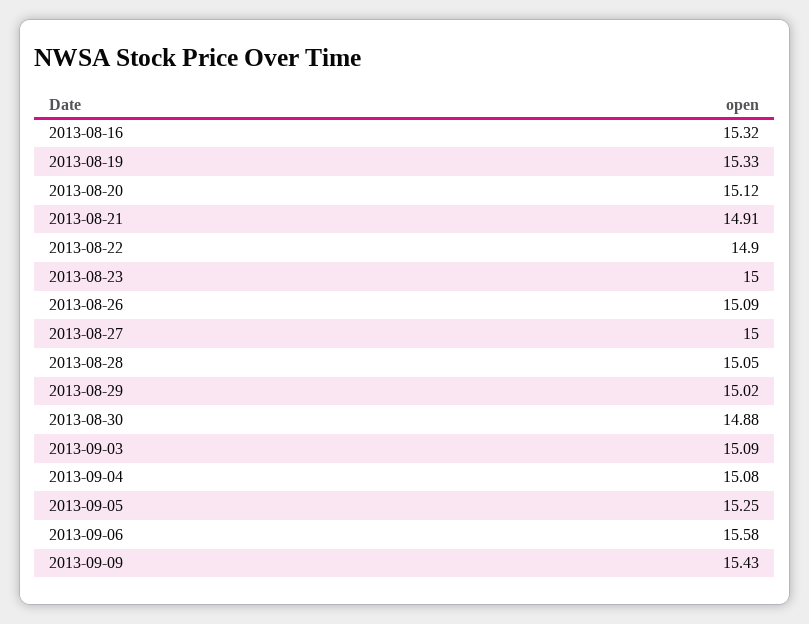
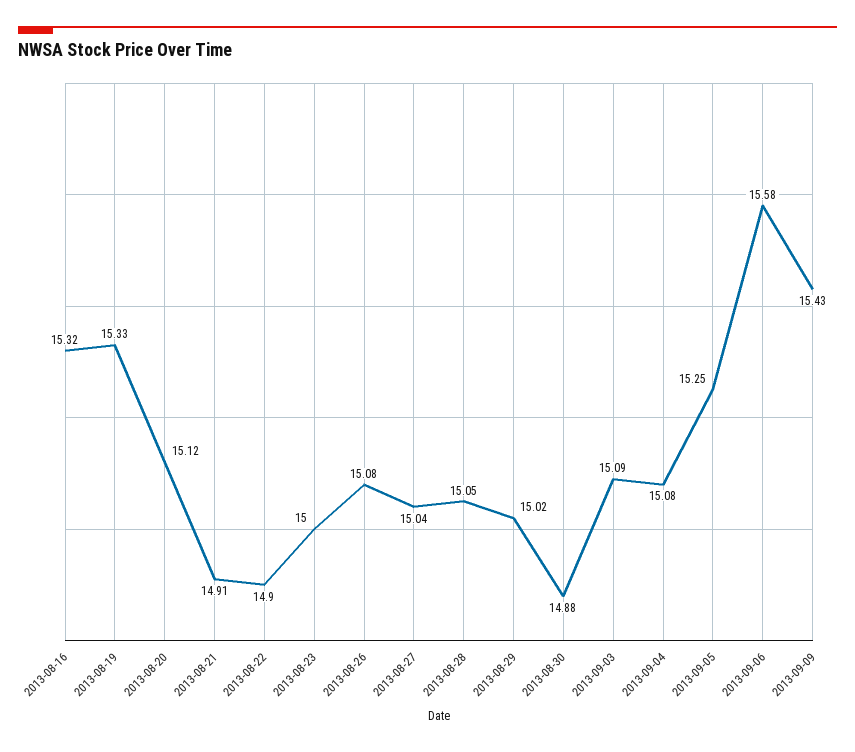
2013-08-26: 15.09 -> 15.08
2013-08-27: 15 -> 15.04

